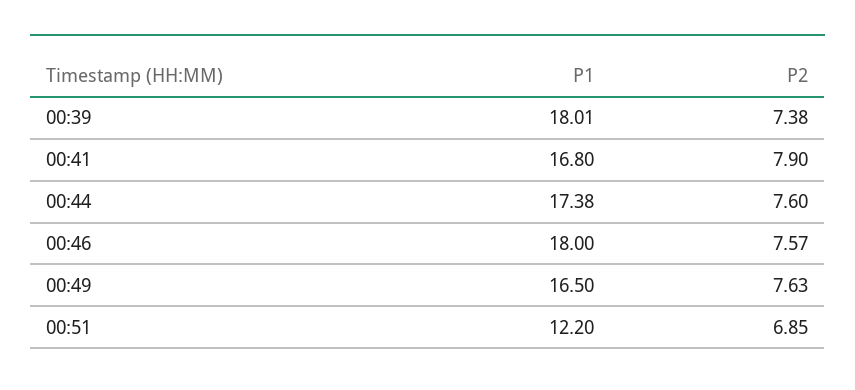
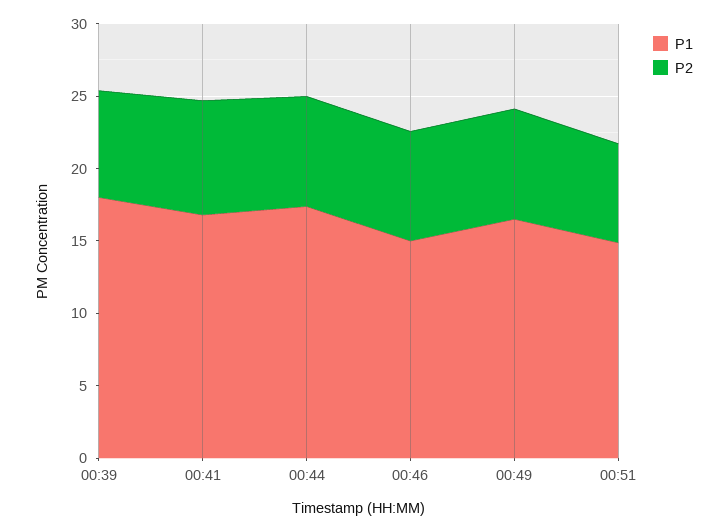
P1, 00:46: 18 -> 15
P1, 00:51: 12.2 -> 15

